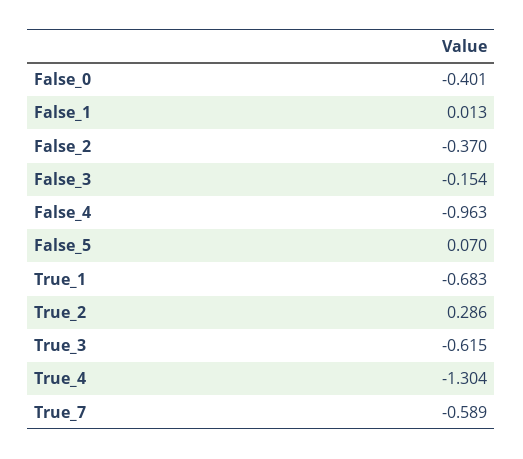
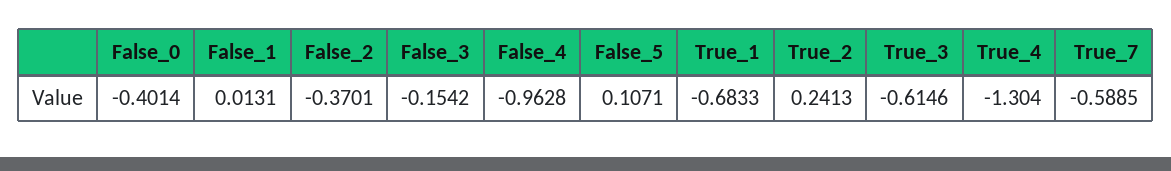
False_5: 0.07 -> 0.1071
True_2: 0.286 -> 0.2413

